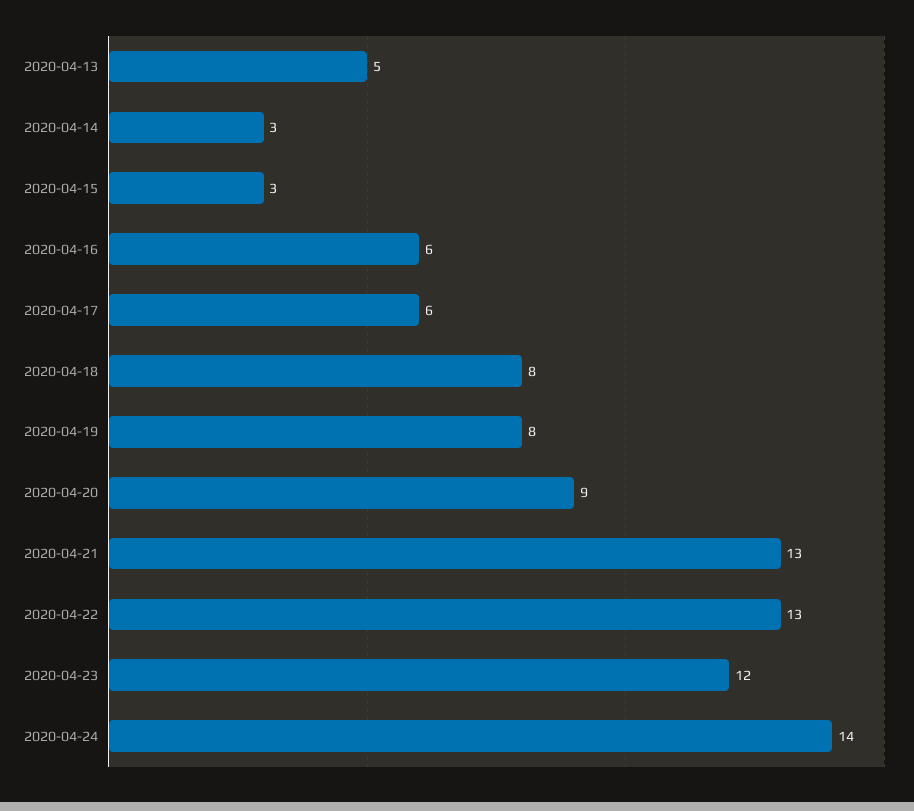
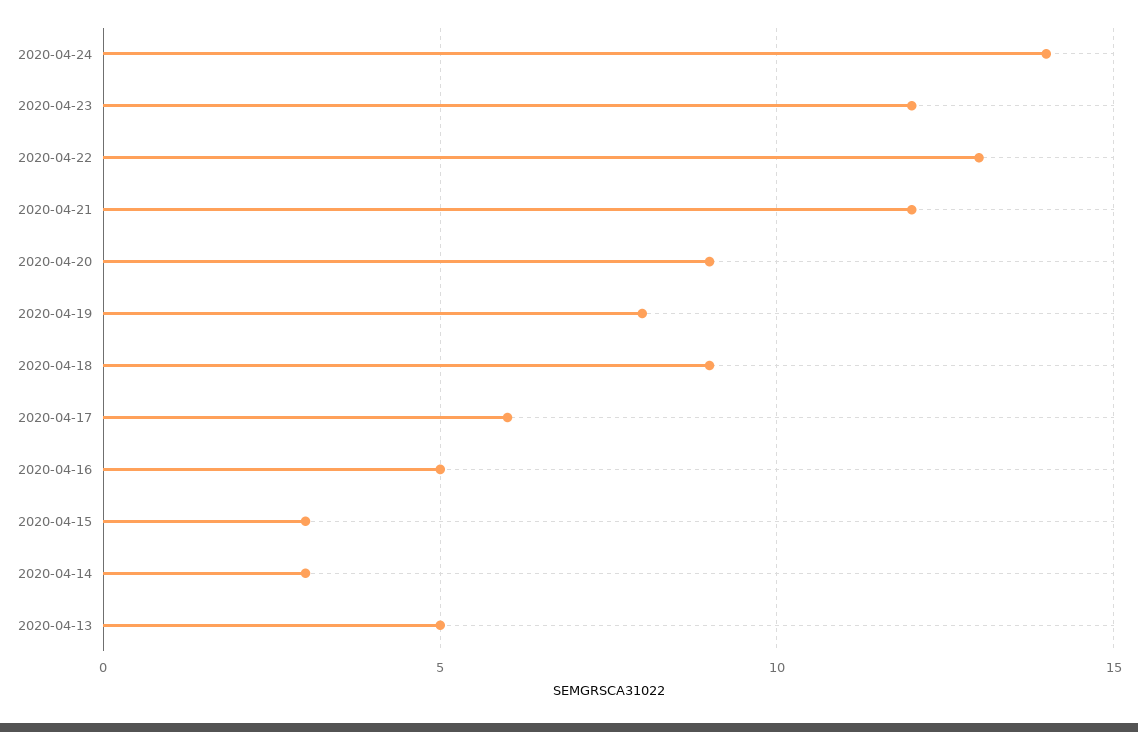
2020-04-16: 6 -> 5
2020-04-18: 8 -> 9
2020-04-21: 13 -> 12

